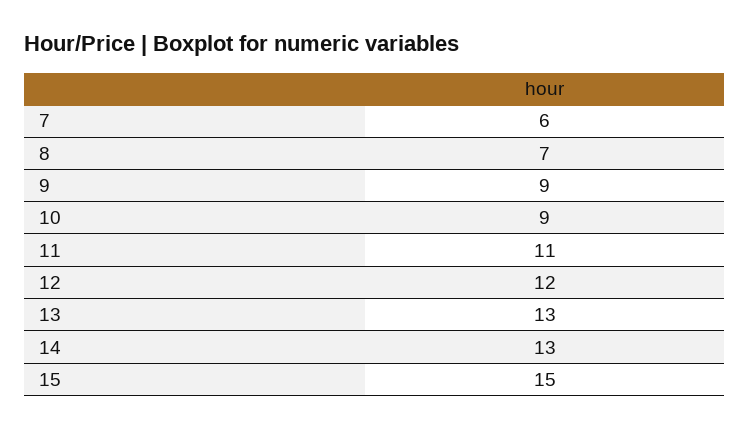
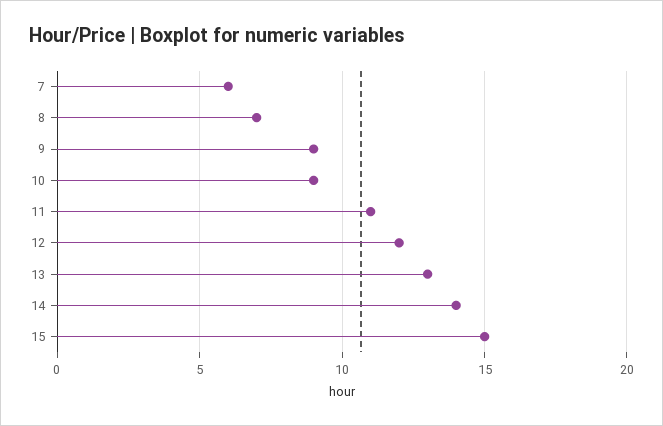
14: 13 -> 14

